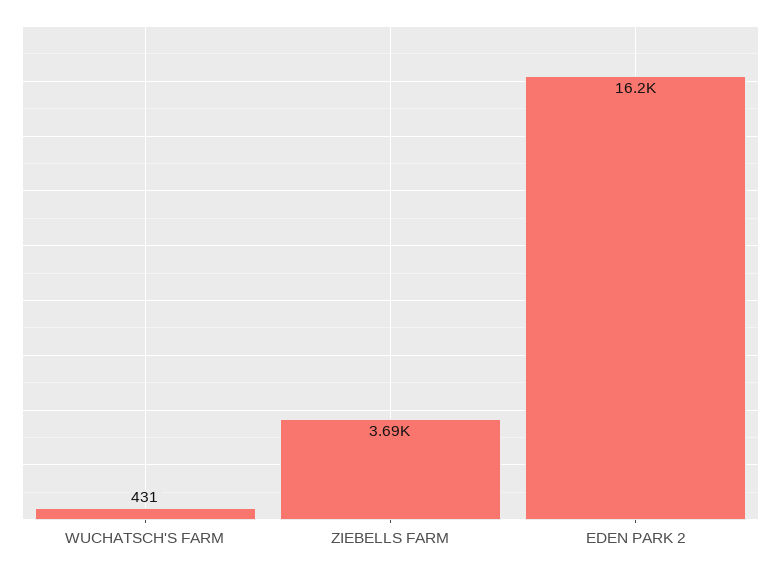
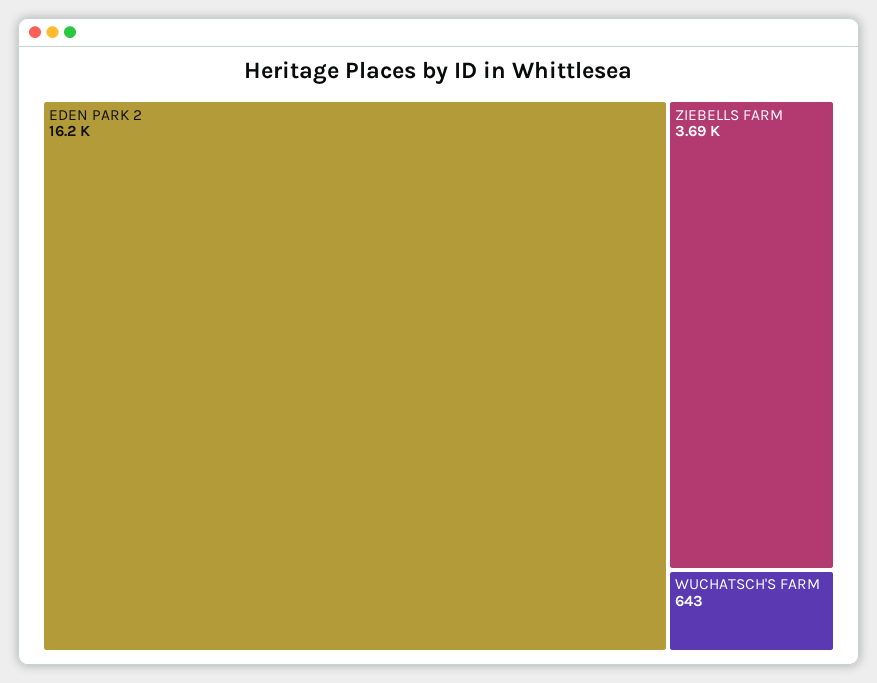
WUCHATSCH'S FARM: 431 -> 643

